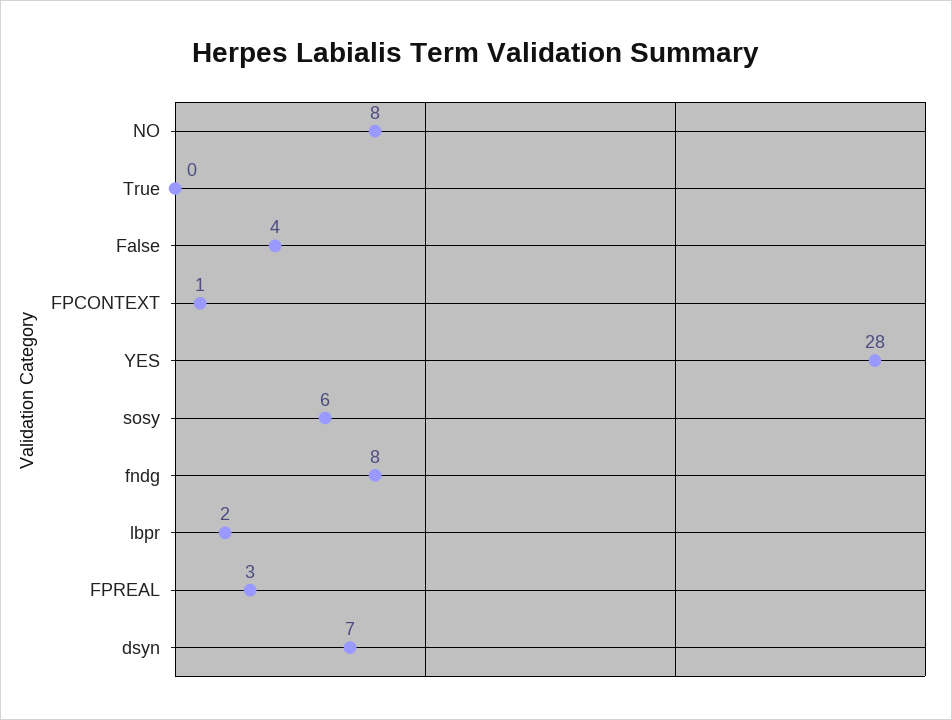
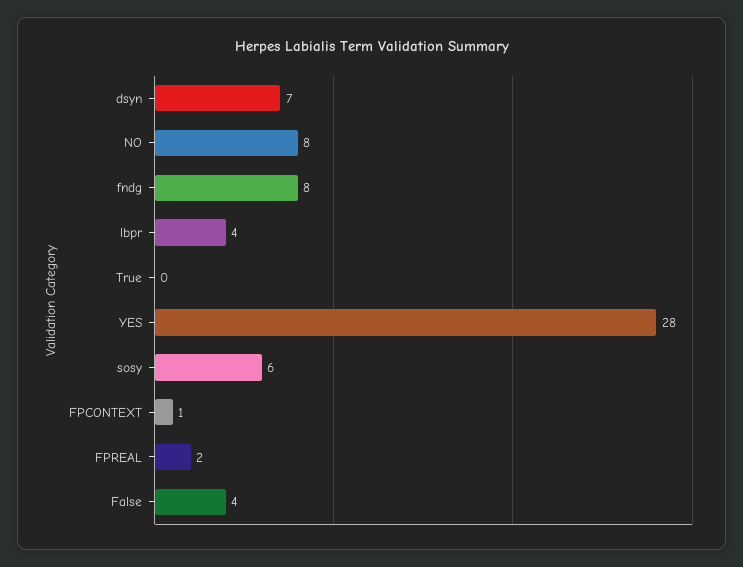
lbpr: 2 -> 4
FPREAL: 3 -> 2

